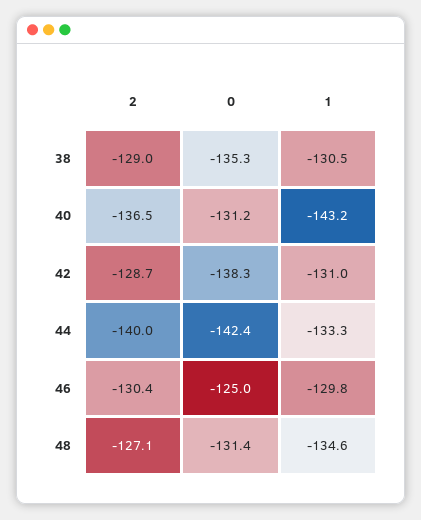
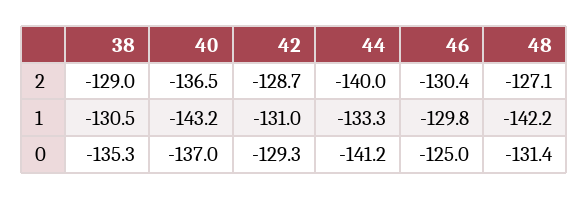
0, 40: -131.2 -> -137
0, 42: -138.3 -> -129.3
0, 44: -142.4 -> -141.2
1, 48: -134.6 -> -142.2

